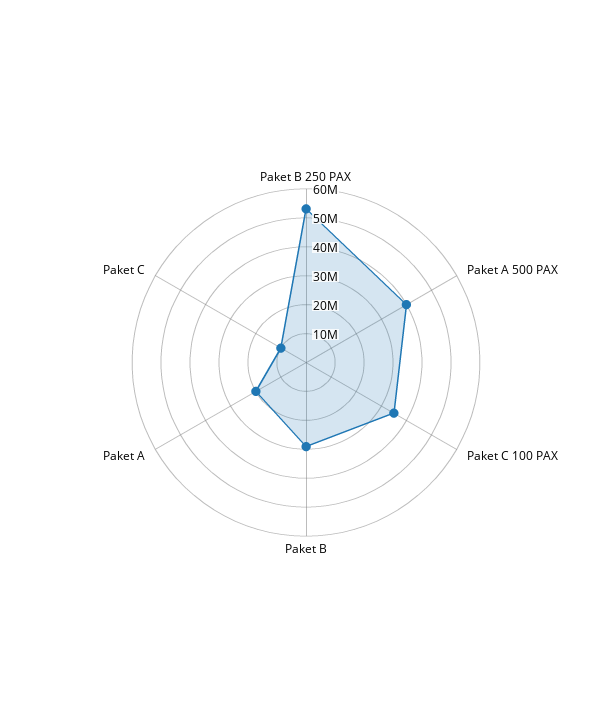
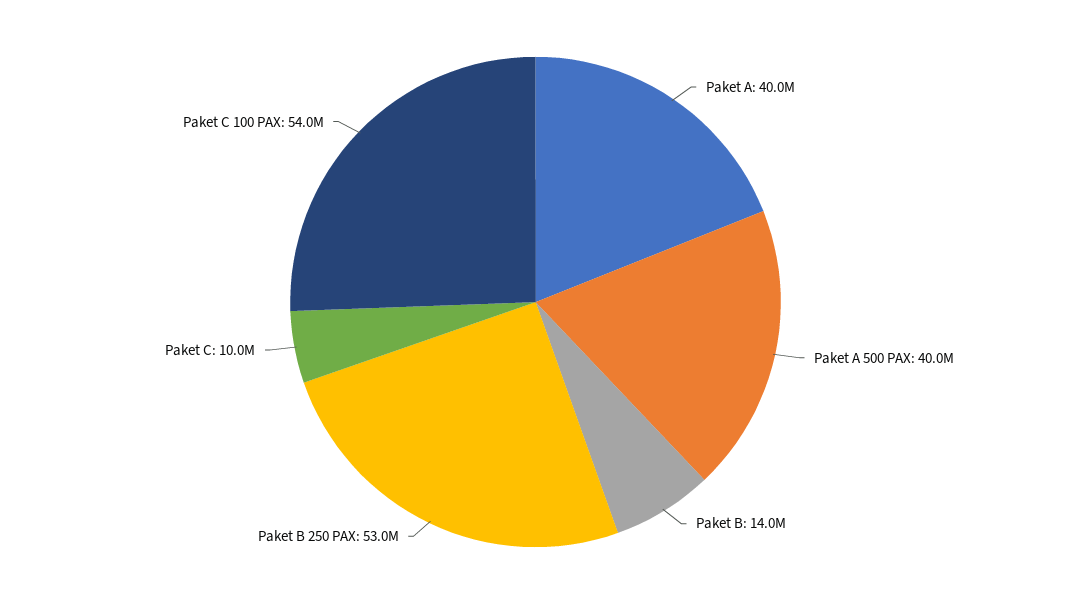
Paket C 100 PAX: 35000000 -> 54000000
Paket B: 30000000 -> 14000000
Paket A: 20000000 -> 40000000

